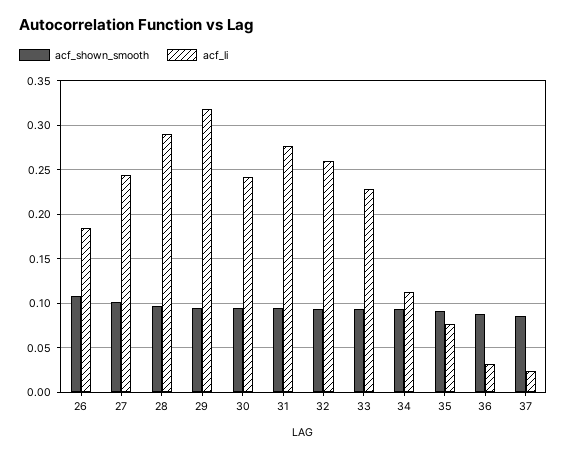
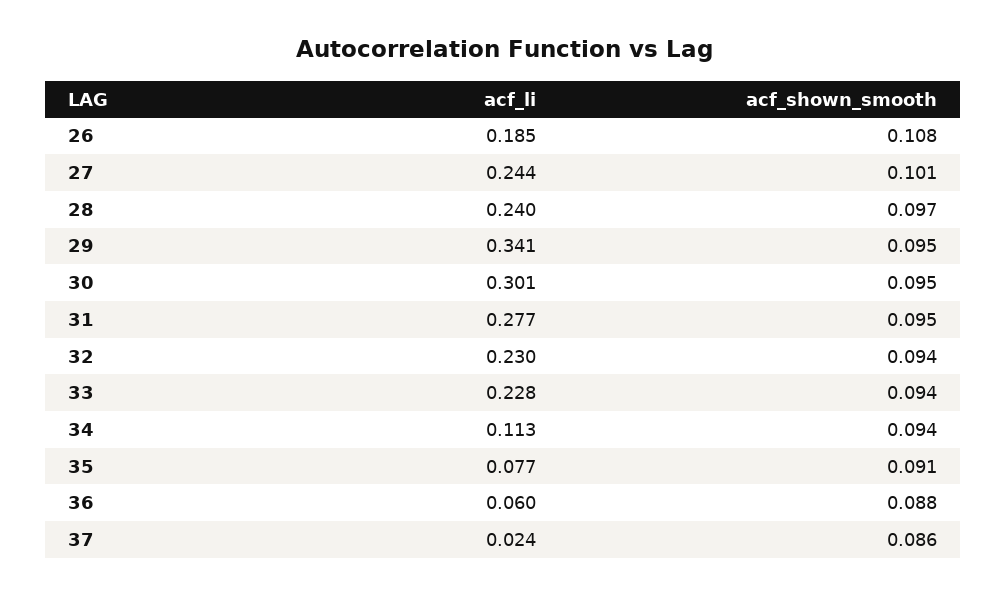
acf_li, 28: 0.29 -> 0.24
acf_li, 29: 0.32 -> 0.341
acf_li, 30: 0.24 -> 0.301
acf_li, 32: 0.26 -> 0.23
acf_li, 36: 0.03 -> 0.06

